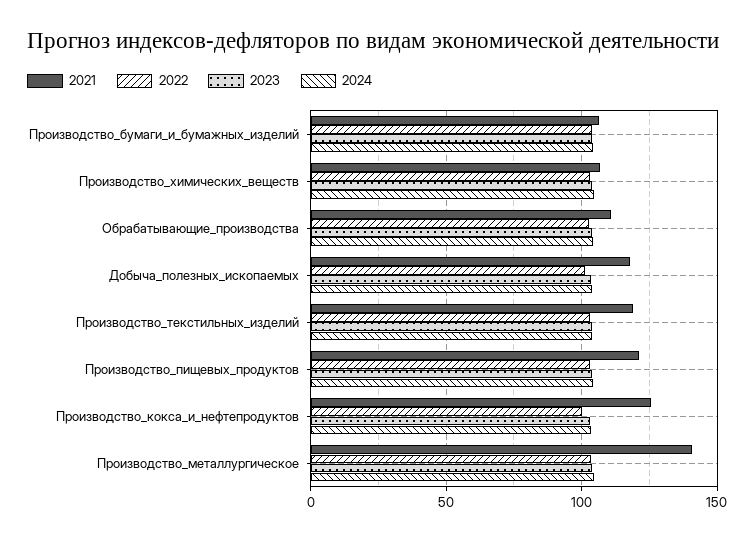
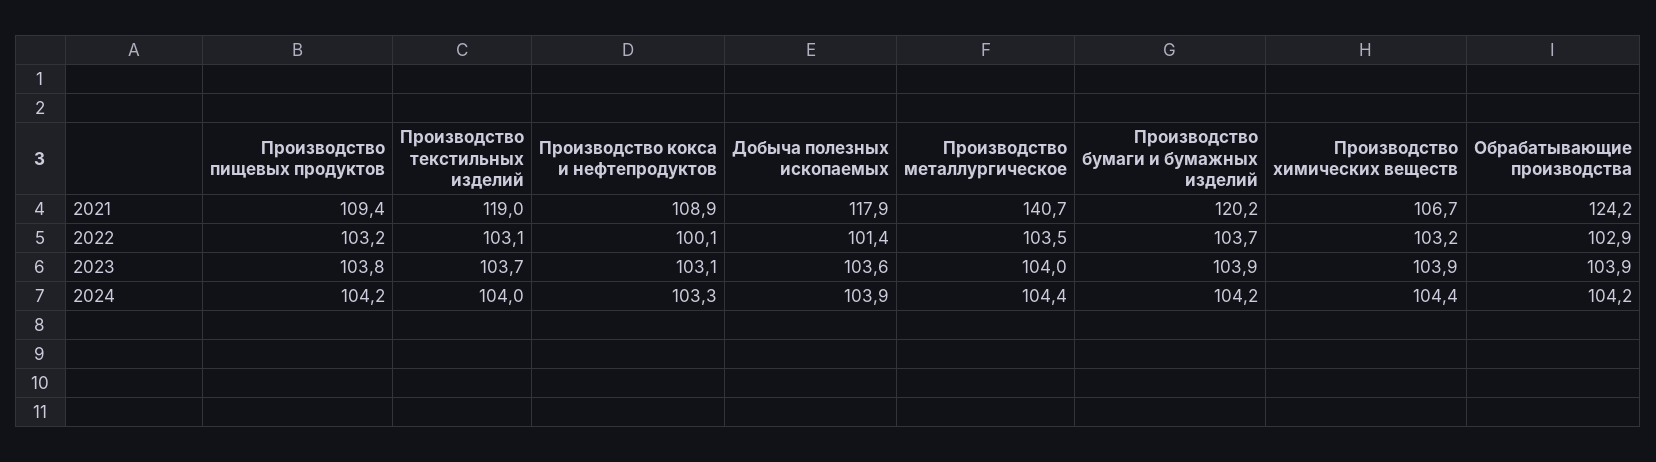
2021, Производство_бумаги_и_бумажных_изделий: 105 -> 120.2
2021, Обрабатывающие_производства: 110 -> 124.2
2021, Производство_пищевых_продуктов: 120 -> 109.4
2021, Производство_кокса_и_нефтепродуктов: 125 -> 108.9

